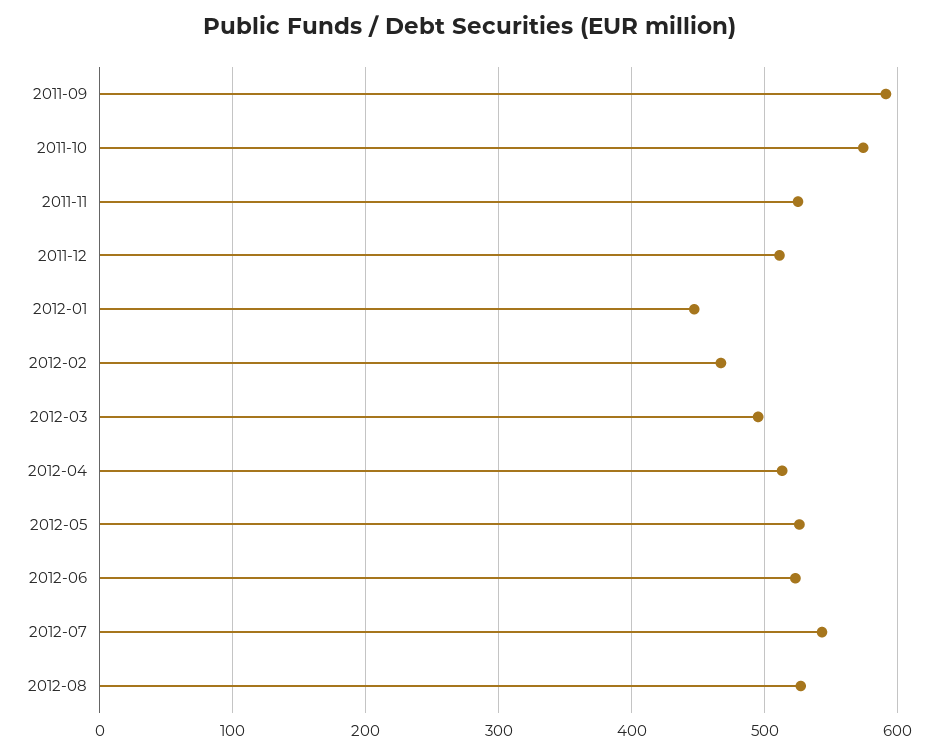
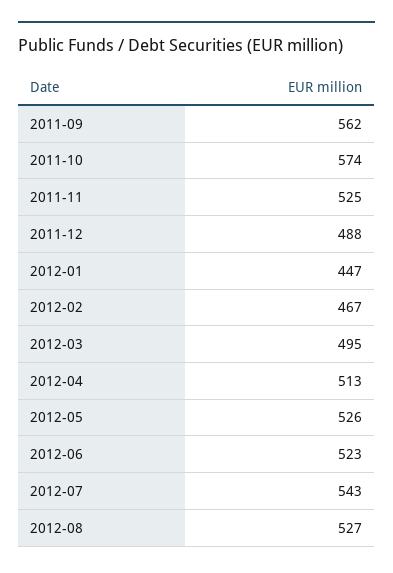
2011-09: 590 -> 562
2011-12: 510 -> 488

